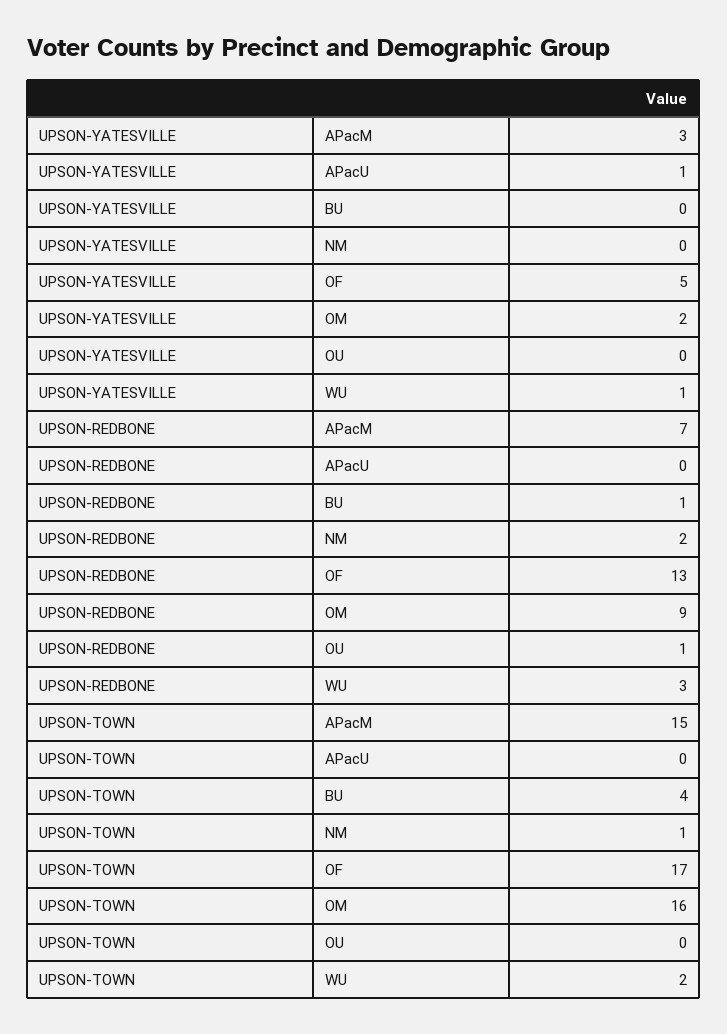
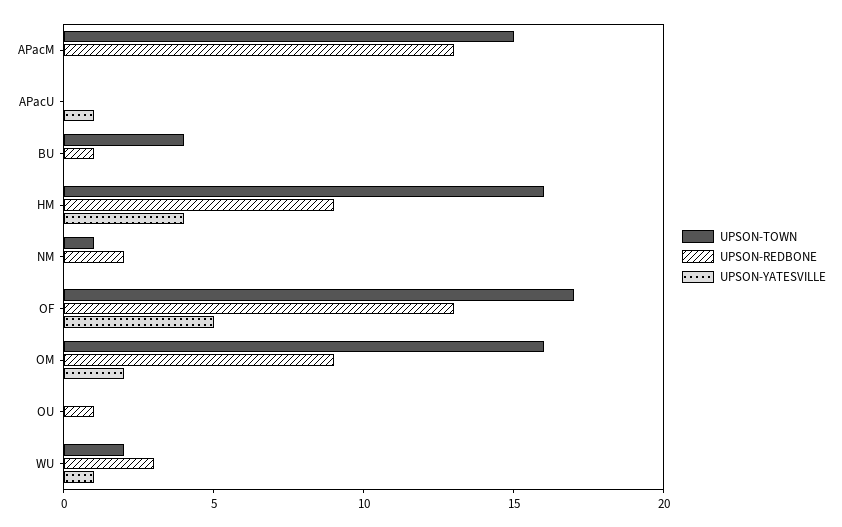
UPSON-YATESVILLE, APacM: 3 -> 0
UPSON-REDBONE, APacM: 7 -> 13
UPSON-TOWN, HM: none -> 16
UPSON-REDBONE, HM: none -> 9
UPSON-YATESVILLE, HM: none -> 4

